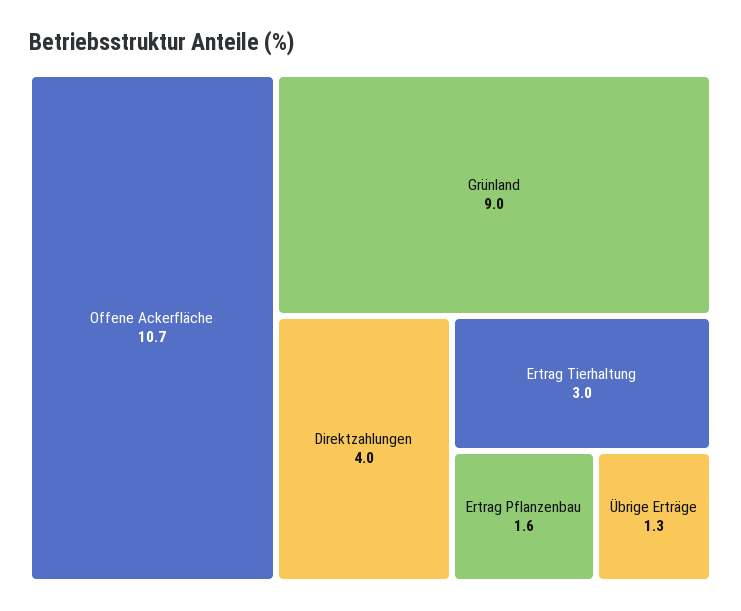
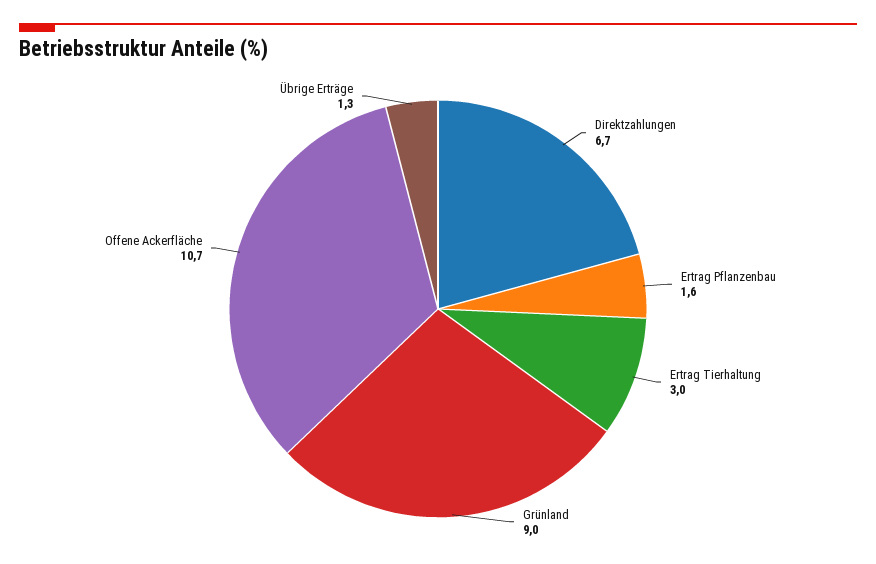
Direktzahlungen: 4 -> 6.7

